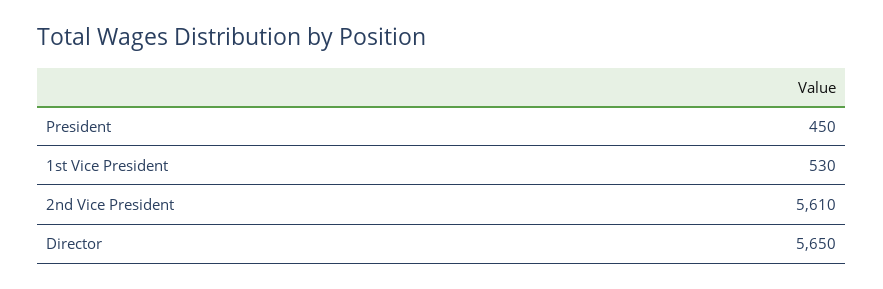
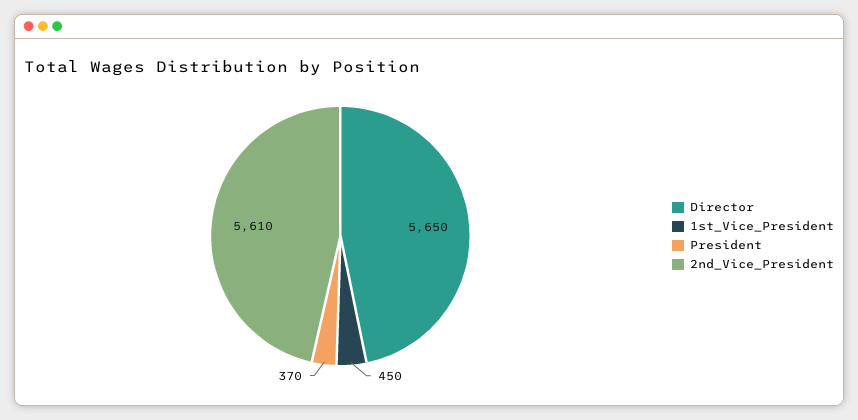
President: 450 -> 370
1st Vice President: 530 -> 450

